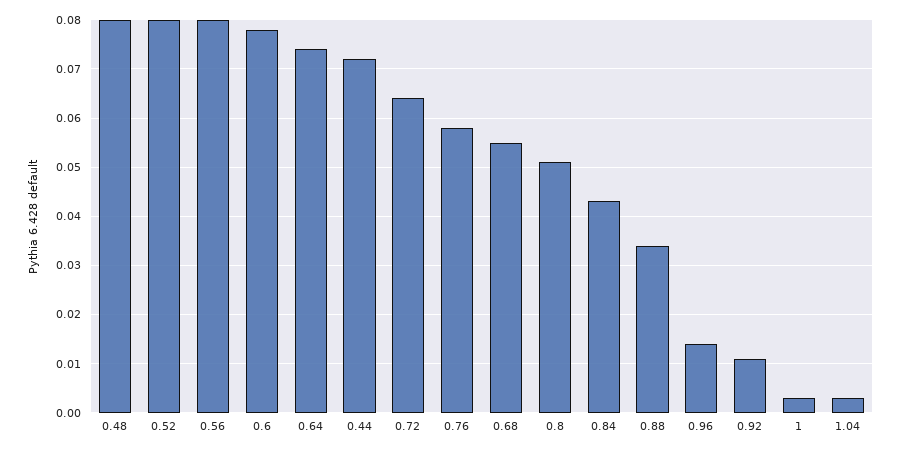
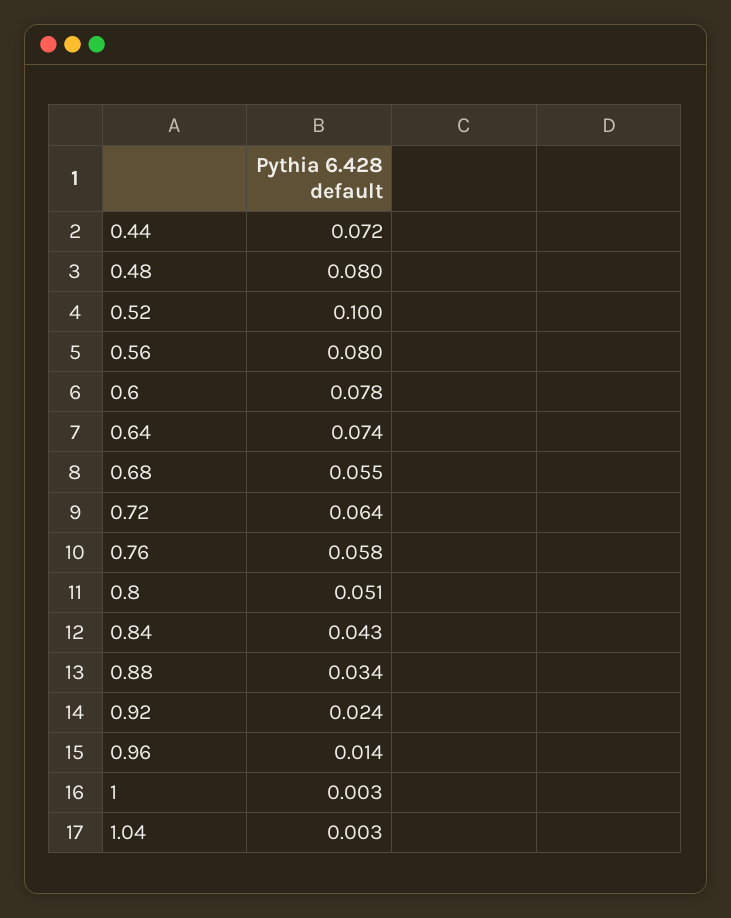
0.52: 0.08 -> 0.1
0.92: 0.01 -> 0.024

